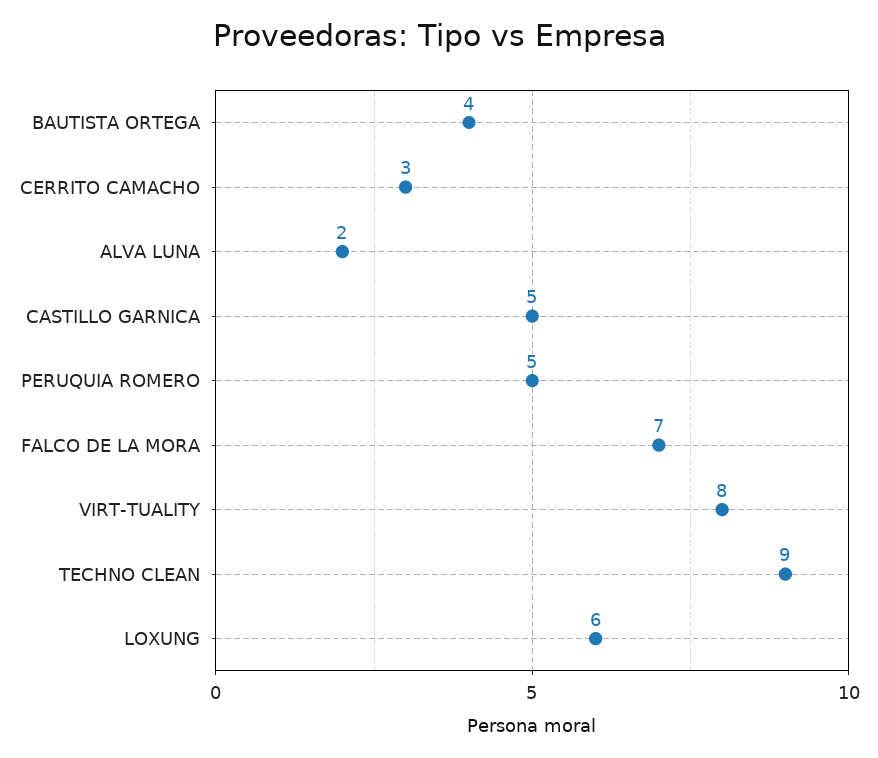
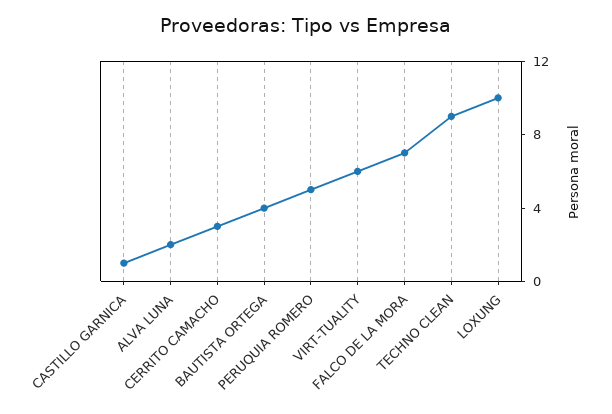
CASTILLO GARNICA: 5 -> 1
VIRT-TUALITY: 8 -> 6
LOXUNG: 6 -> 10

